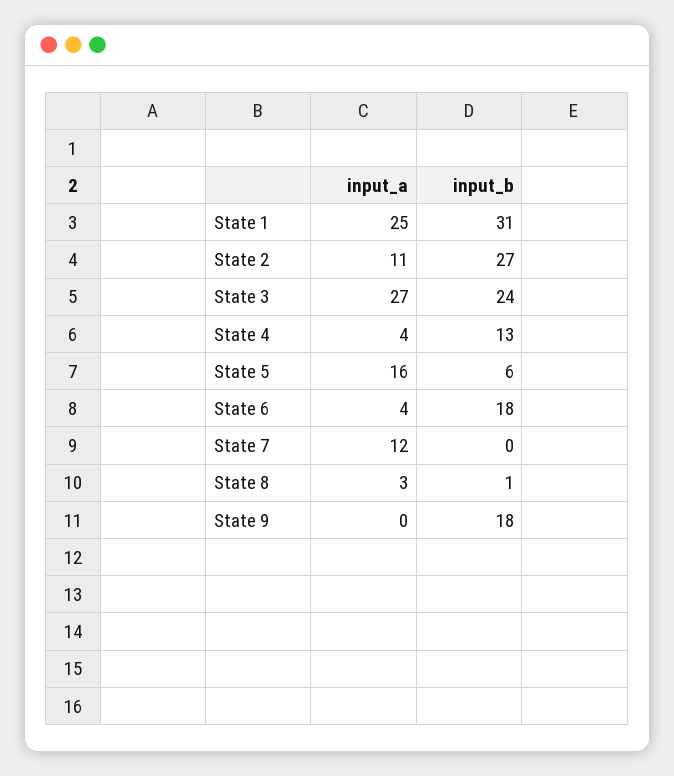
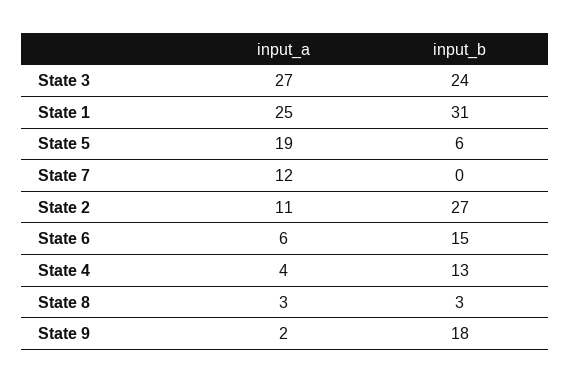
input_a, State 5: 16 -> 19
input_a, State 6: 4 -> 6
input_b, State 6: 18 -> 15
input_b, State 8: 1 -> 3
input_a, State 9: 0 -> 2

